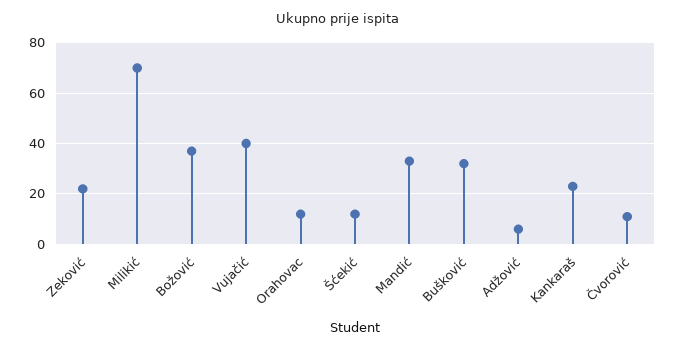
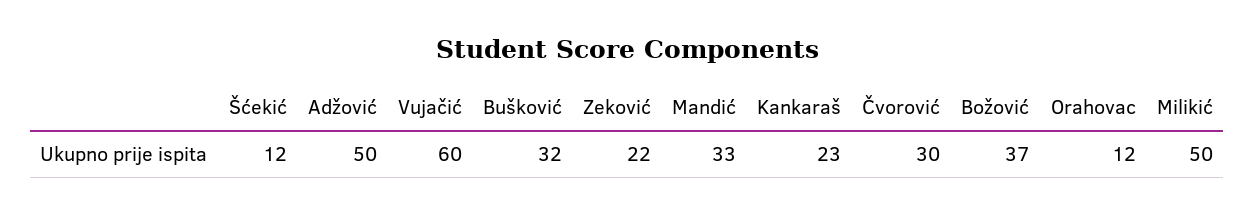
Milikić: 70 -> 50
Vujačić: 40 -> 60
Adžović: 5 -> 50
Čvorović: 10 -> 30

